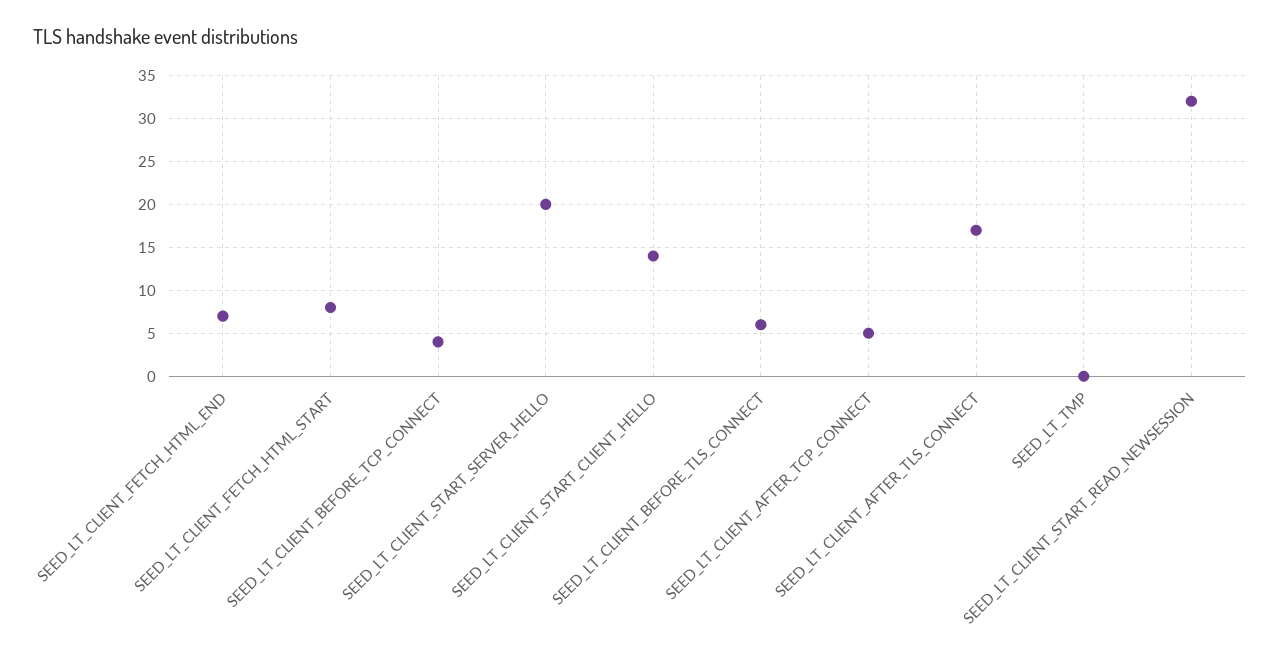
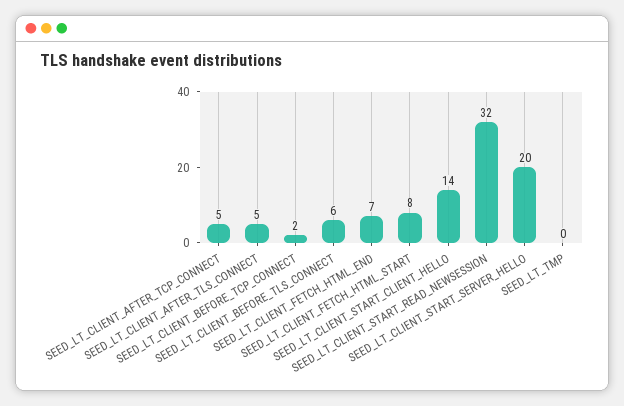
SEED_LT_CLIENT_BEFORE_TCP_CONNECT: 4 -> 2
SEED_LT_CLIENT_AFTER_TLS_CONNECT: 17 -> 5

